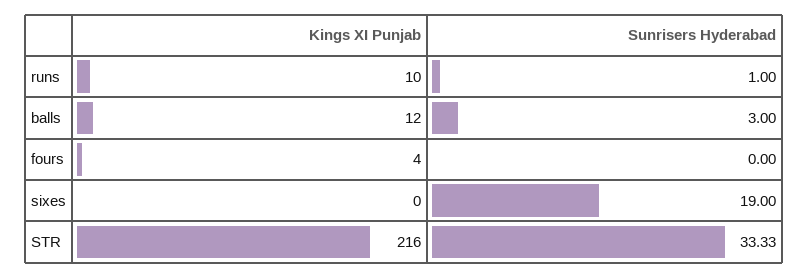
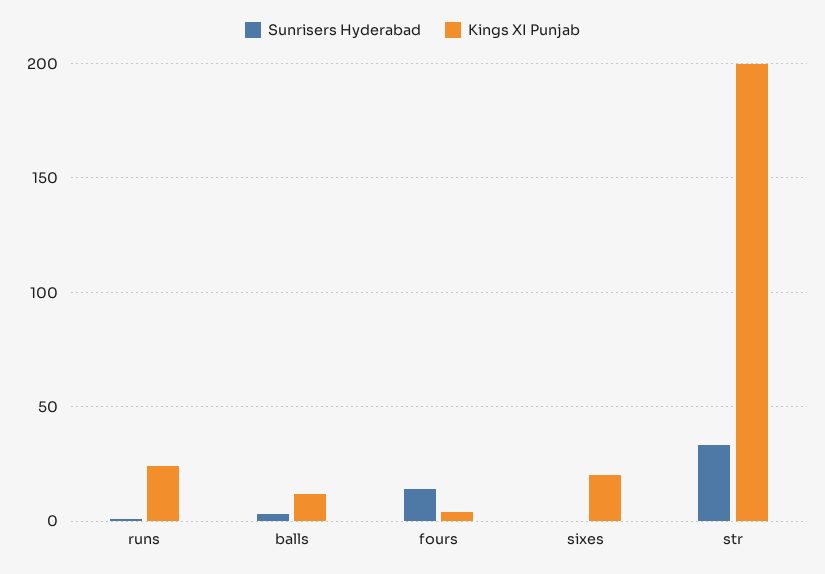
Kings XI Punjab, runs: 10 -> 25
Sunrisers Hyderabad, fours: 0 -> 15
Kings XI Punjab, sixes: 0 -> 20
Sunrisers Hyderabad, sixes: 19 -> 0
Kings XI Punjab, STR: 216 -> 200

